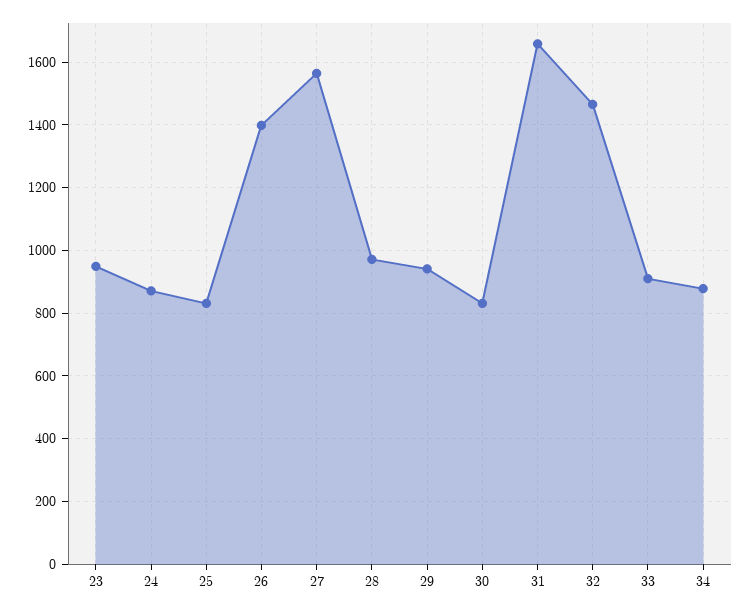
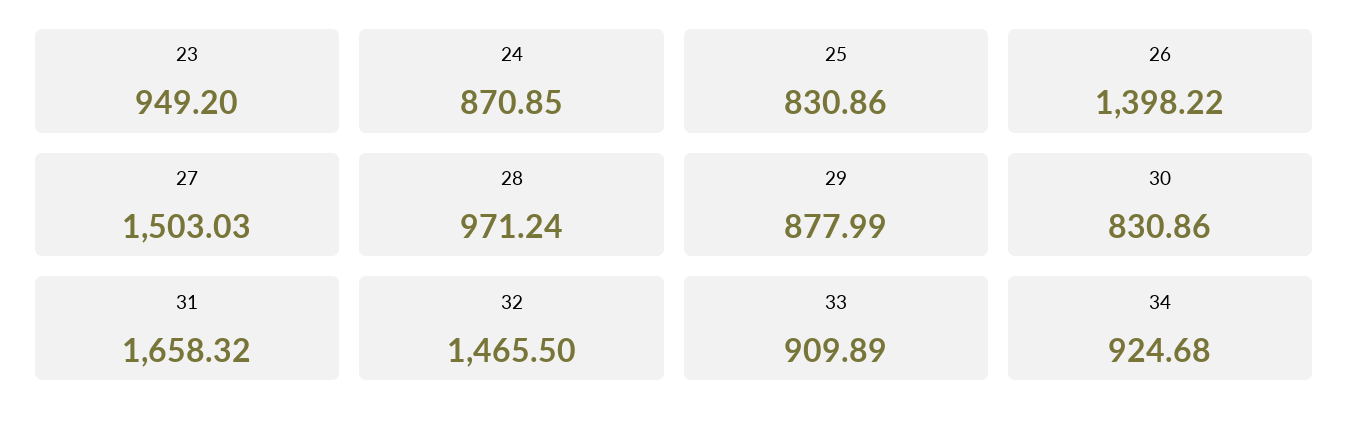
27: 1560 -> 1503.03
29: 940 -> 877.99
34: 880 -> 924.68

